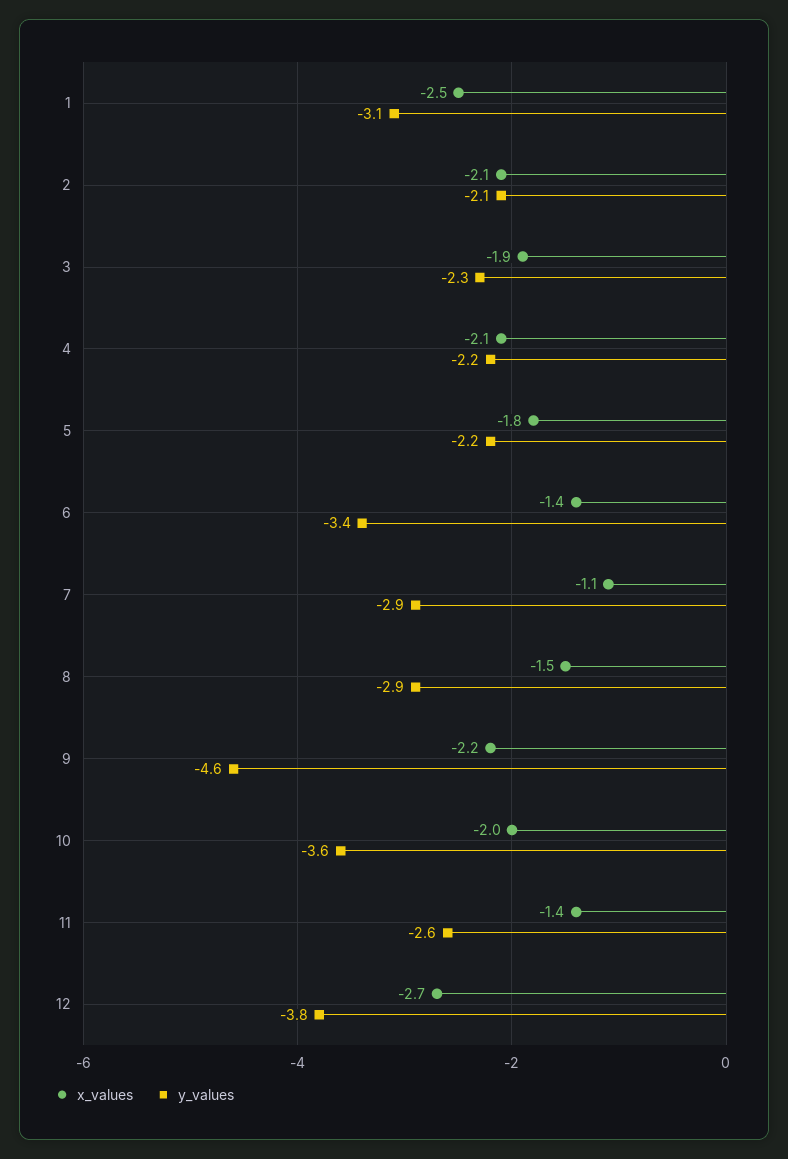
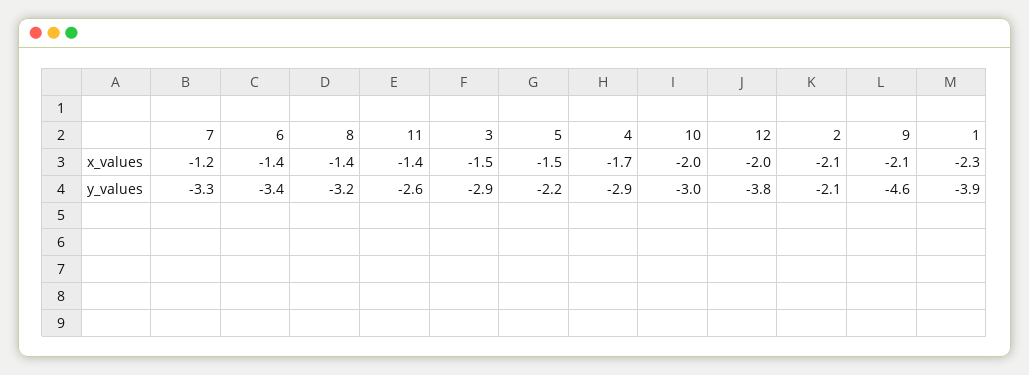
x_values, 1: -2.5 -> -2.3
y_values, 1: -3.1 -> -3.9
x_values, 3: -1.9 -> -1.5
y_values, 3: -2.3 -> -2.9
x_values, 4: -2.1 -> -1.7
y_values, 4: -2.2 -> -2.9
x_values, 5: -1.8 -> -1.5
x_values, 7: -1.1 -> -1.2
y_values, 7: -2.9 -> -3.3
x_values, 8: -1.5 -> -1.4
y_values, 8: -2.9 -> -3.2
x_values, 9: -2.2 -> -2.1
y_values, 10: -3.6 -> -3
x_values, 12: -2.7 -> -2

